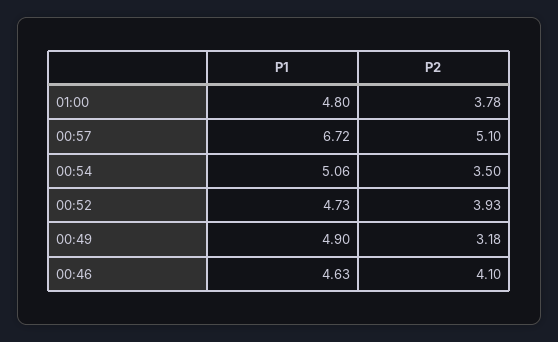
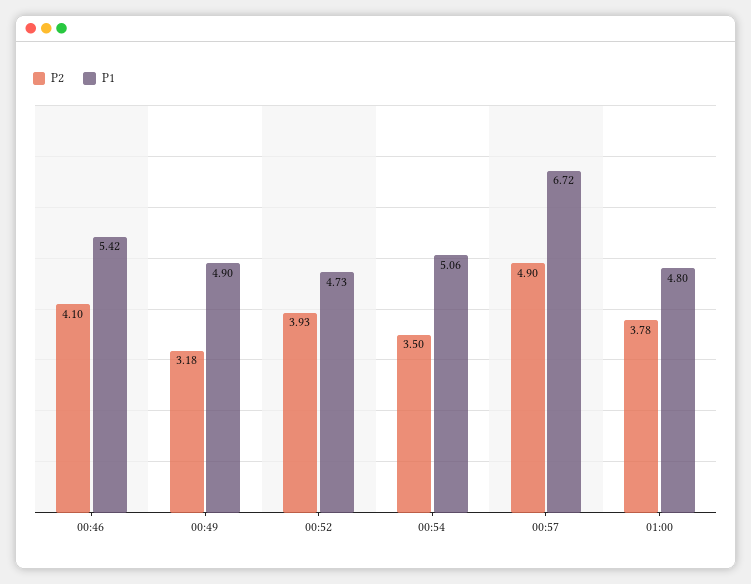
P2, 00:57: 5.1 -> 4.9
P1, 00:46: 4.63 -> 5.42

